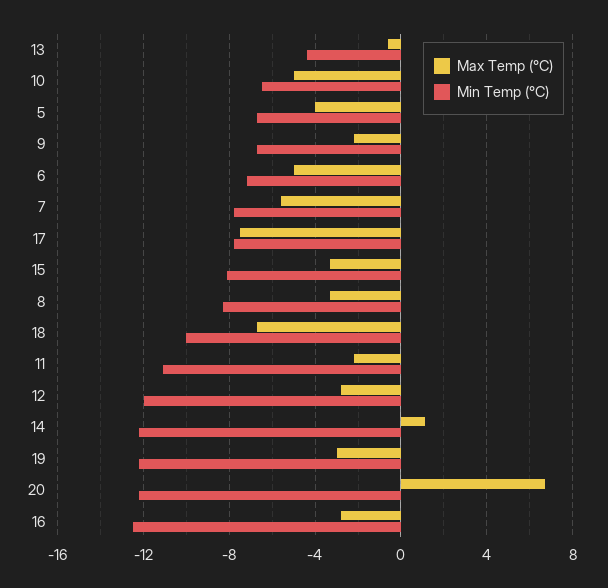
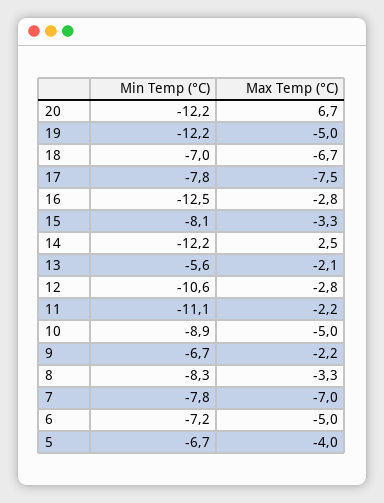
Max Temp (°C), 13: -0.5 -> -2.1
Min Temp (°C), 13: -4.5 -> -5.6
Min Temp (°C), 10: -6.5 -> -8.9
Max Temp (°C), 7: -5.5 -> -7
Min Temp (°C), 18: -10 -> -7
Min Temp (°C), 12: -12 -> -10.6
Max Temp (°C), 14: 1 -> 2.5
Max Temp (°C), 19: -3 -> -5

